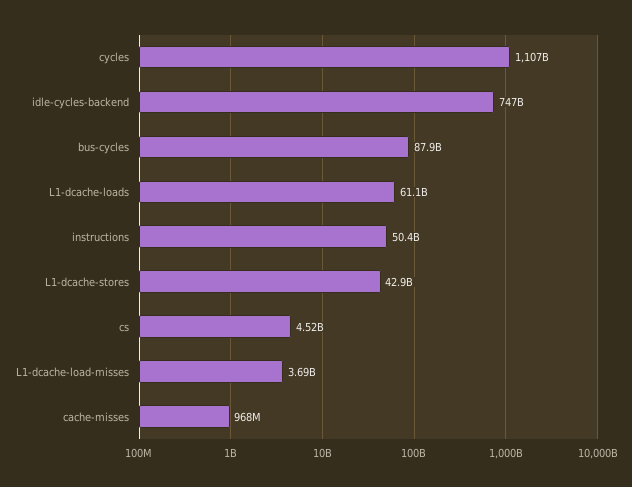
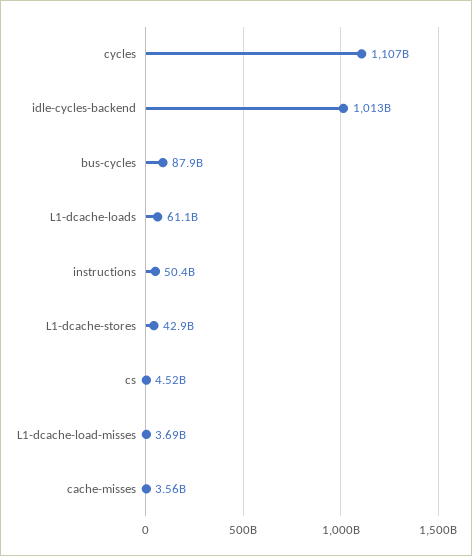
idle-cycles-backend: 747000000000 -> 1013000000000
cache-misses: 968000000 -> 3560000000

